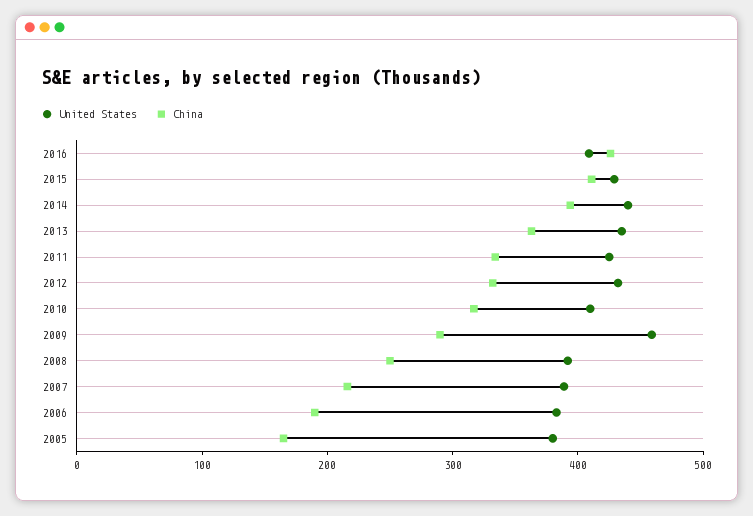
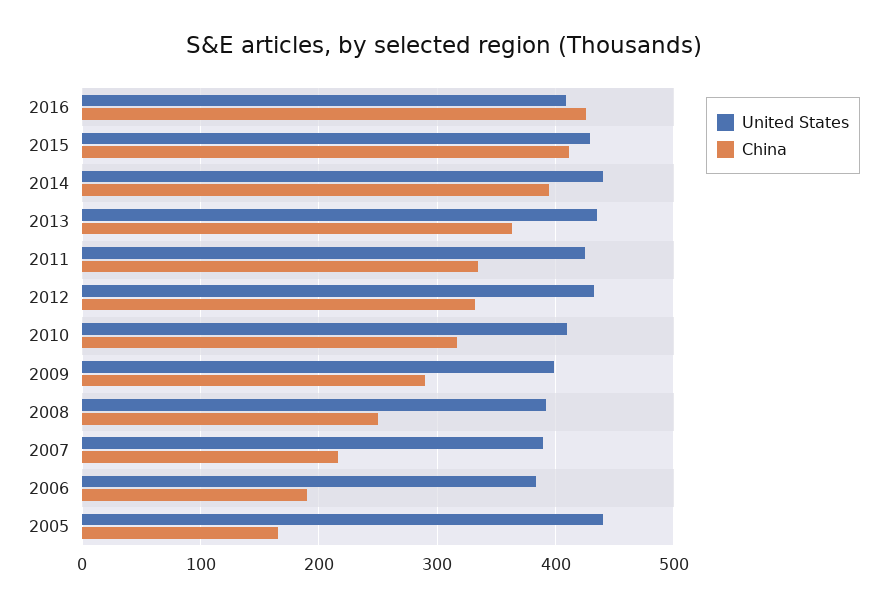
United States, 2009: 460 -> 400
United States, 2005: 380 -> 440

